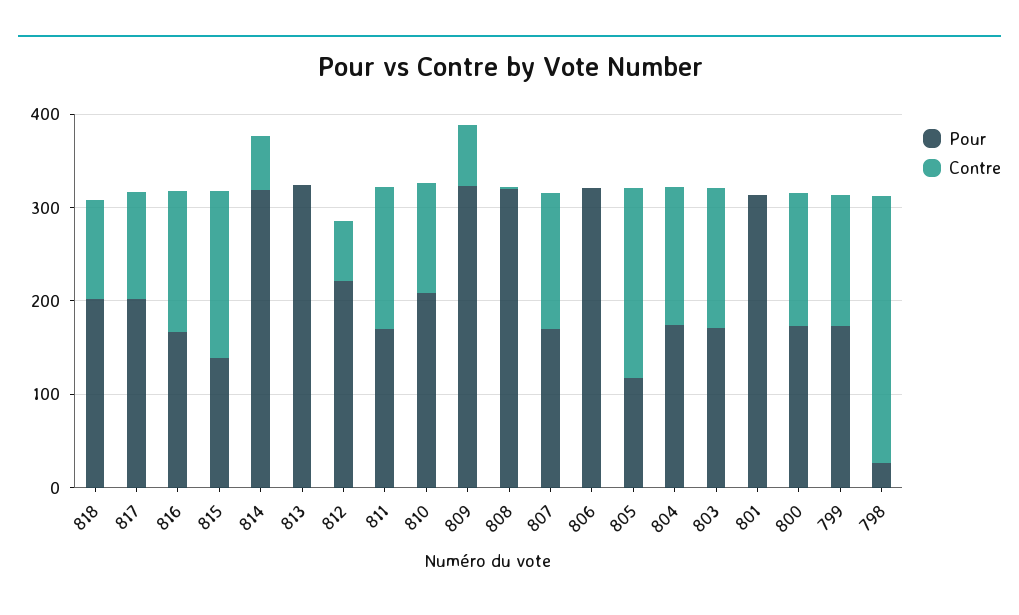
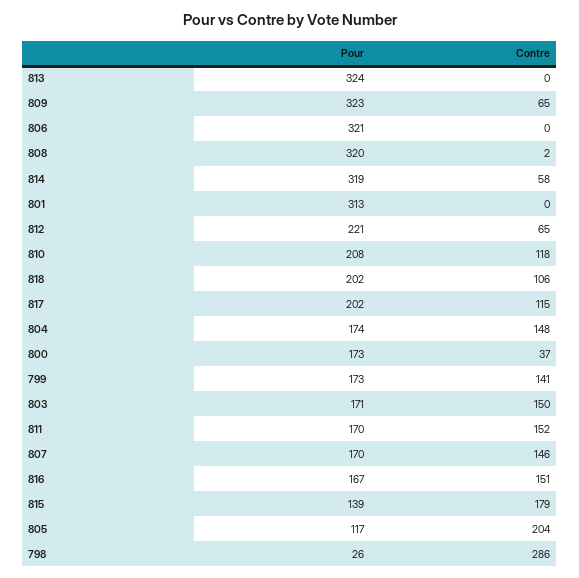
Contre, 800: 140 -> 37

